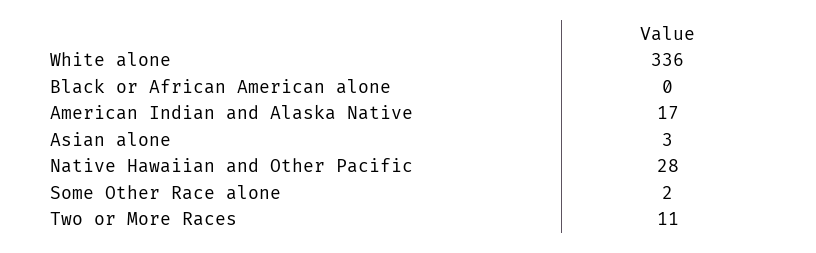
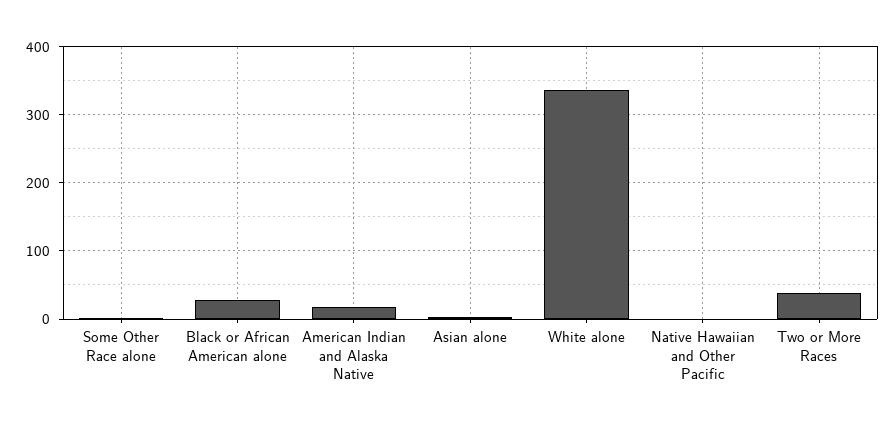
Black or African American alone: 0 -> 30
Native Hawaiian and Other Pacific: 28 -> 0
Two or More Races: 11 -> 40

